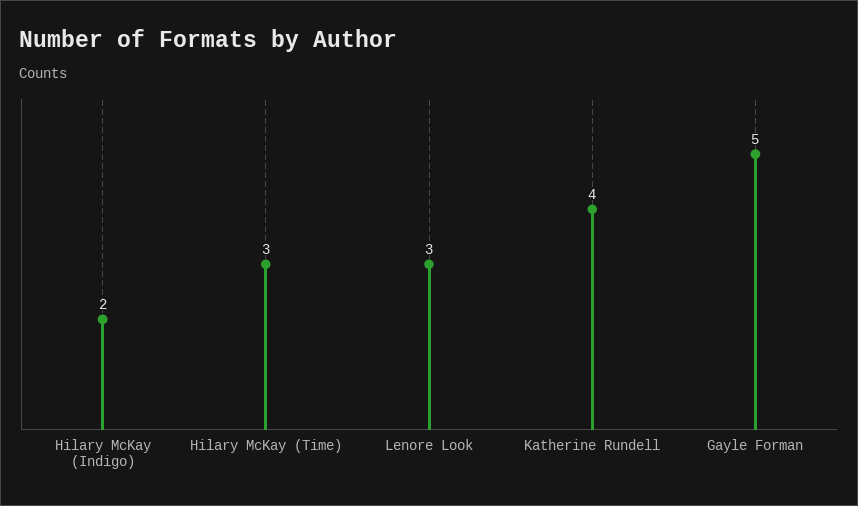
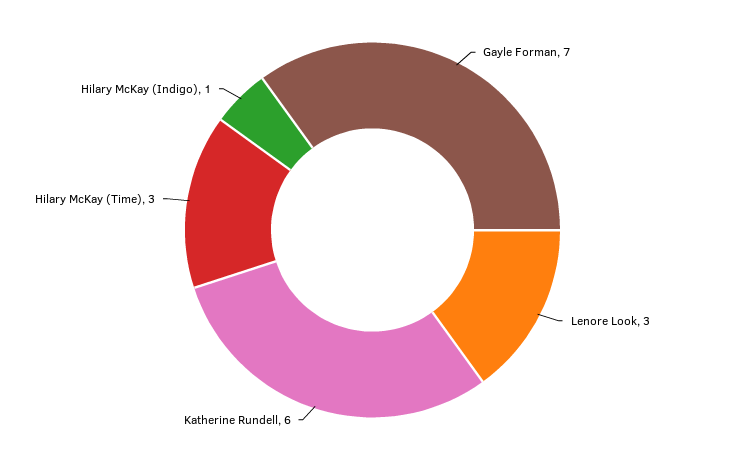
Hilary McKay (Indigo): 2 -> 1
Katherine Rundell: 4 -> 6
Gayle Forman: 5 -> 7

